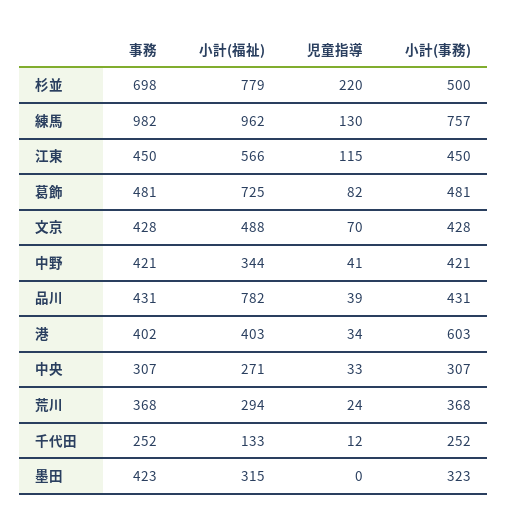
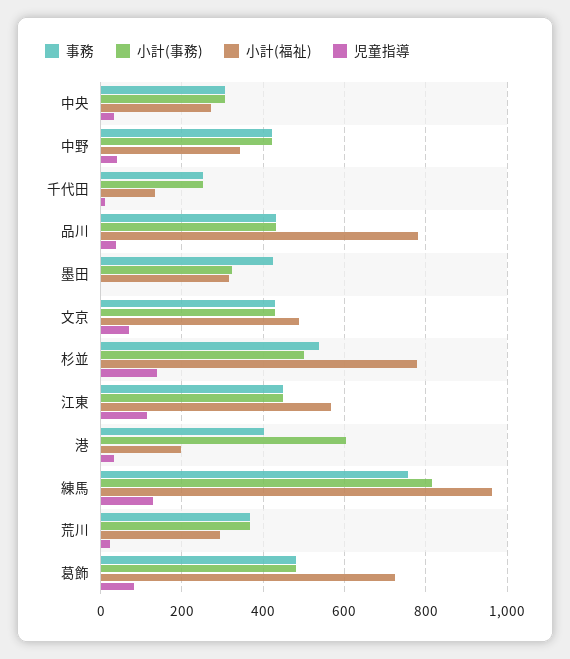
事務, 杉並: 698 -> 540
児童指導, 杉並: 220 -> 140
事務, 練馬: 982 -> 760
小計(事務), 練馬: 757 -> 820
小計(福祉), 港: 403 -> 200

